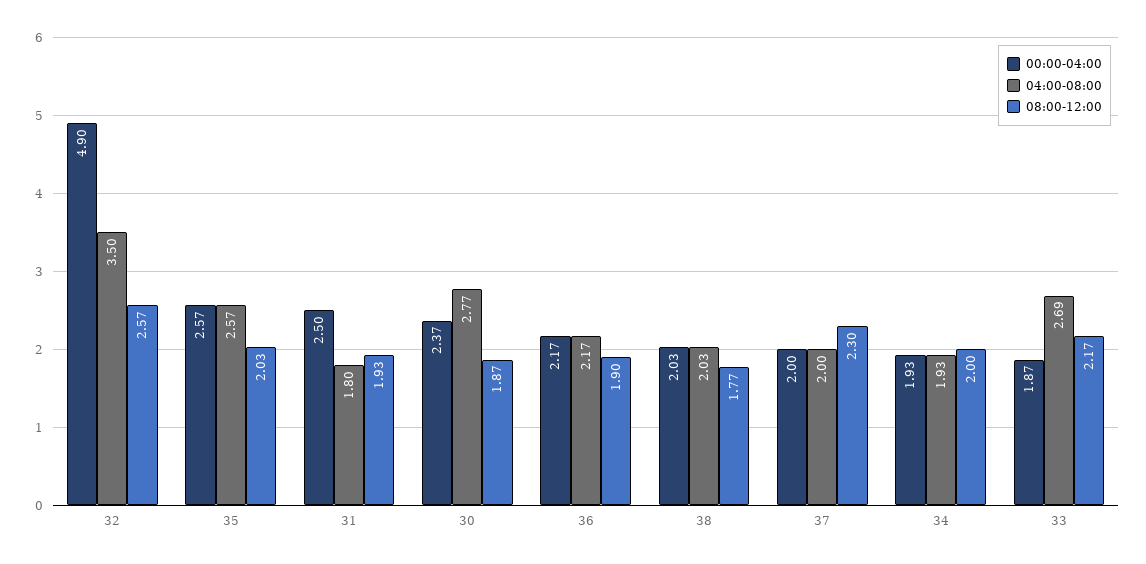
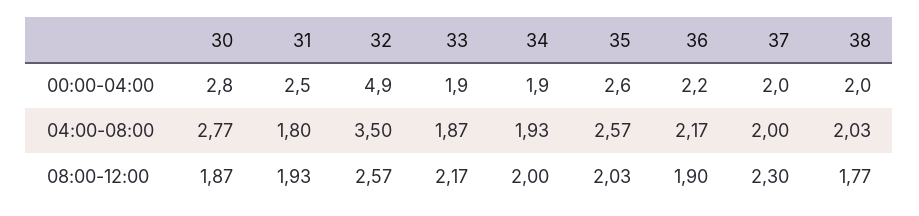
00:00-04:00, 30: 2.37 -> 2.8
04:00-08:00, 33: 2.69 -> 1.87

